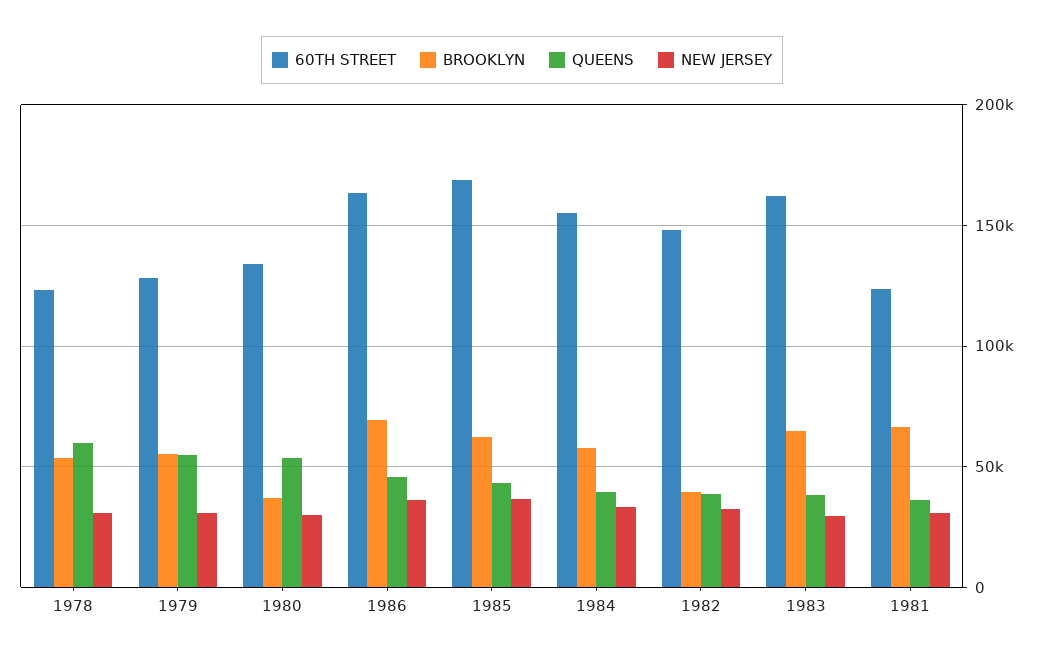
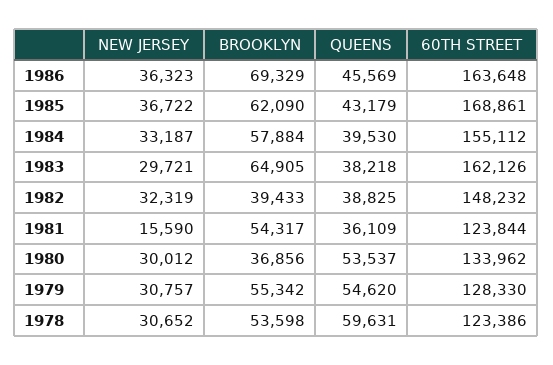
BROOKLYN, 1981: 65000 -> 54317
NEW JERSEY, 1981: 30000 -> 15590

